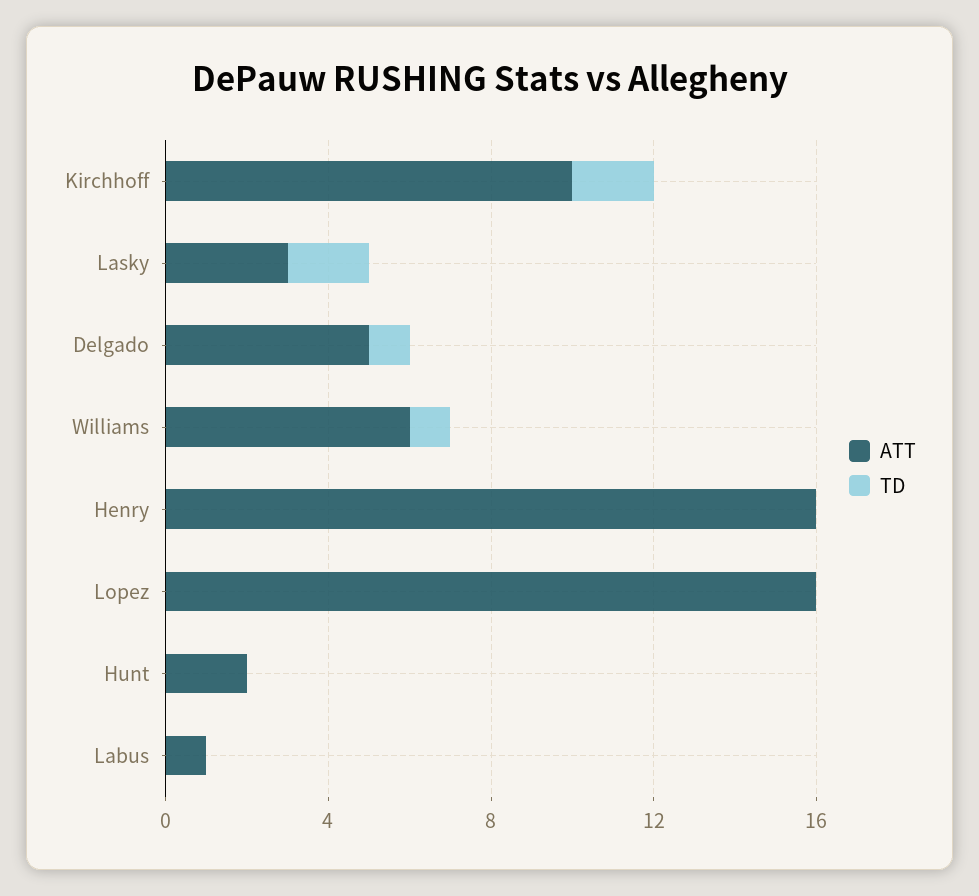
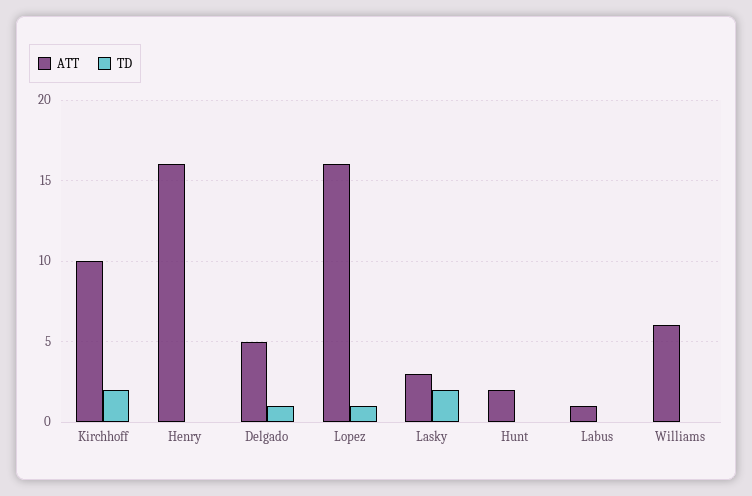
TD, Williams: 1 -> 0
TD, Lopez: 0 -> 1

